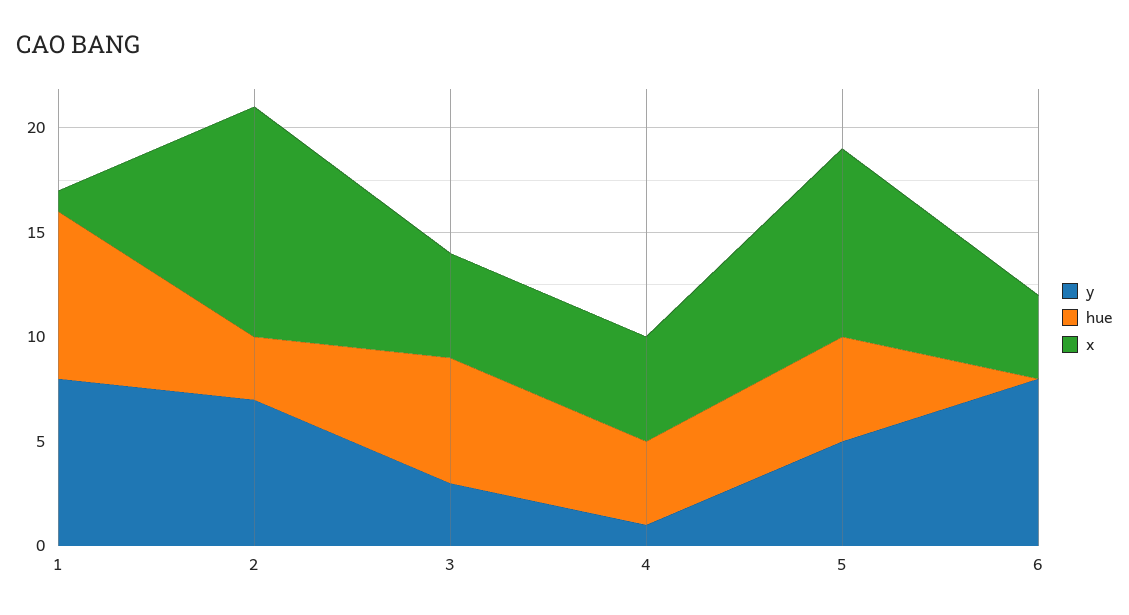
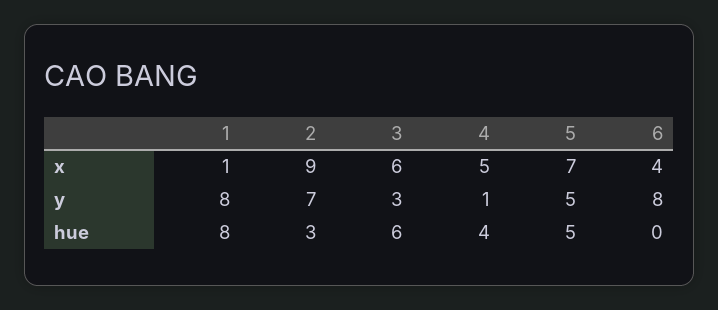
x, 2: 11 -> 9
x, 3: 5 -> 6
x, 5: 9 -> 7

